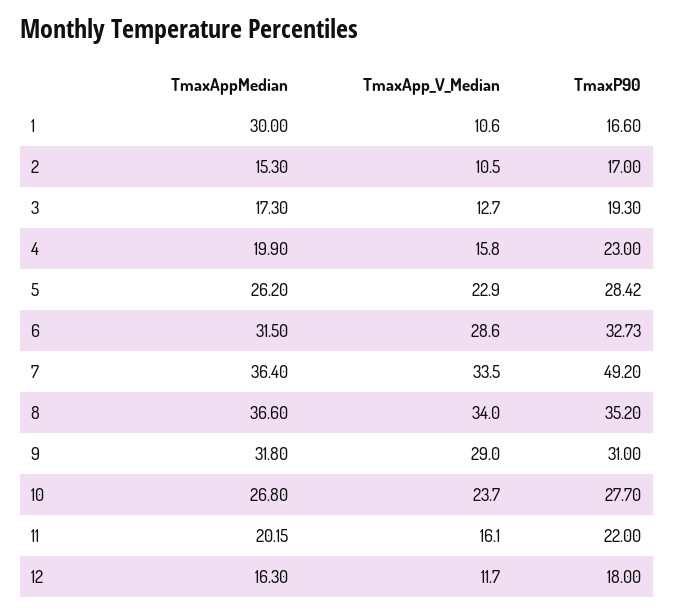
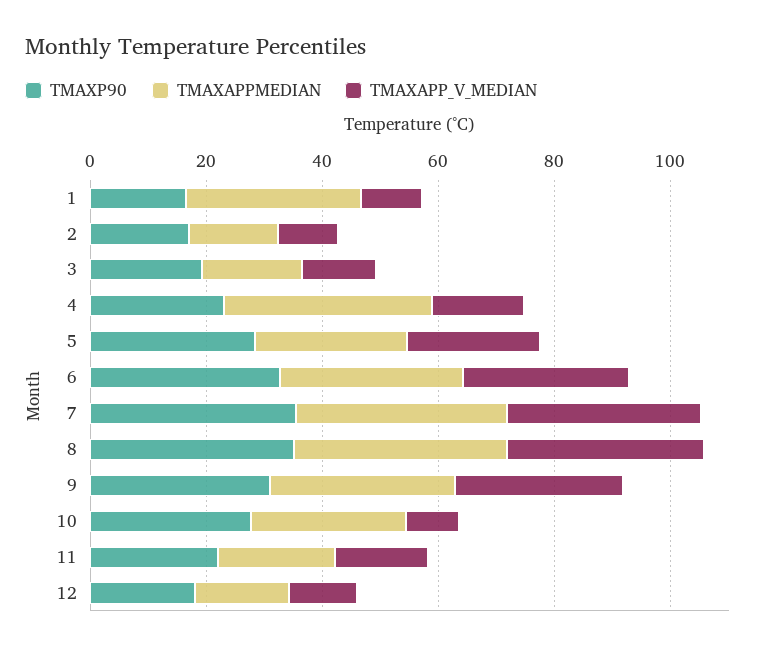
TmaxAppMedian, 4: 19.9 -> 35
TmaxP90, 7: 49.2 -> 35
TmaxApp_V_Median, 10: 23.7 -> 10

